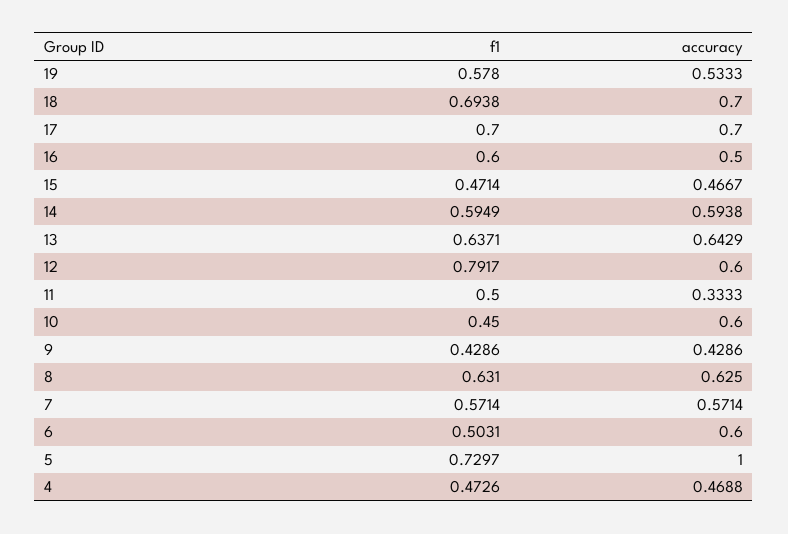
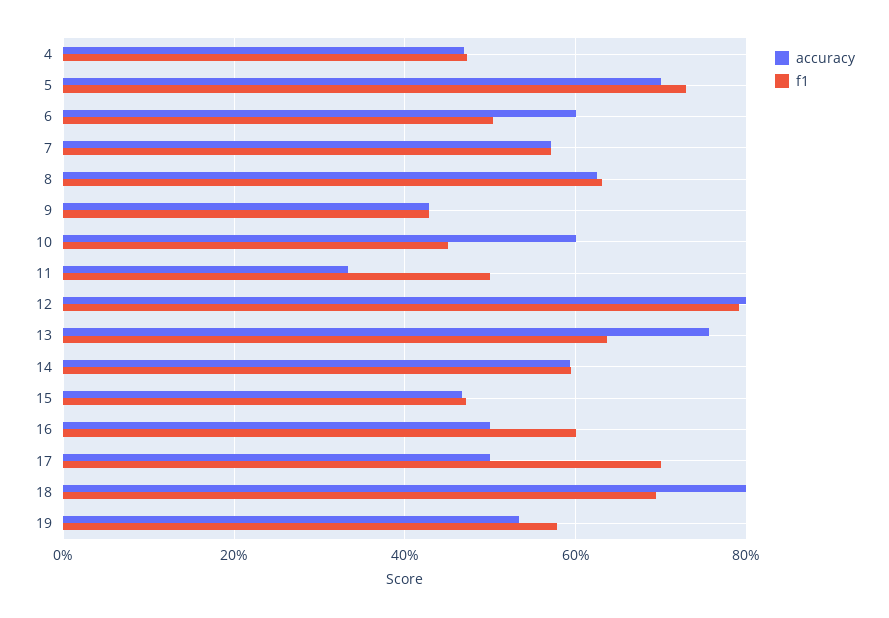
accuracy, 18: 0.7 -> 0.8
accuracy, 17: 0.7 -> 0.5
accuracy, 13: 0.6429 -> 0.76
accuracy, 12: 0.6 -> 0.8
accuracy, 5: 1 -> 0.7

